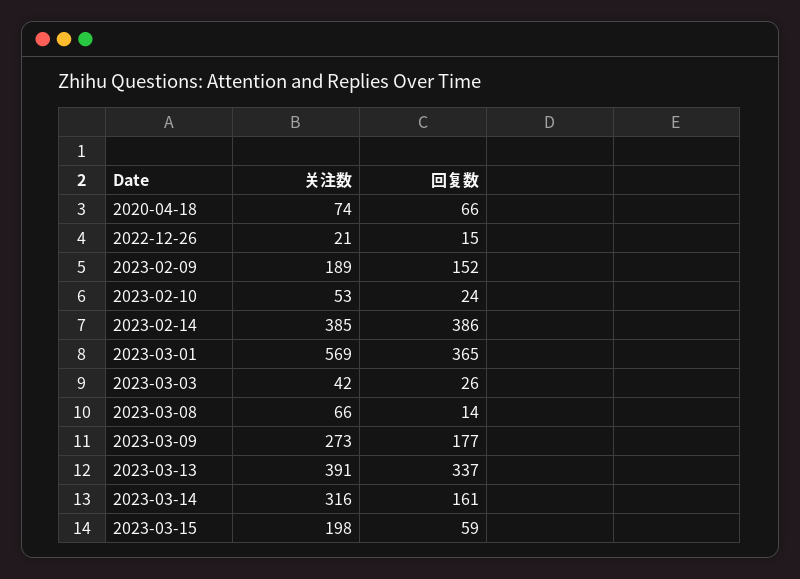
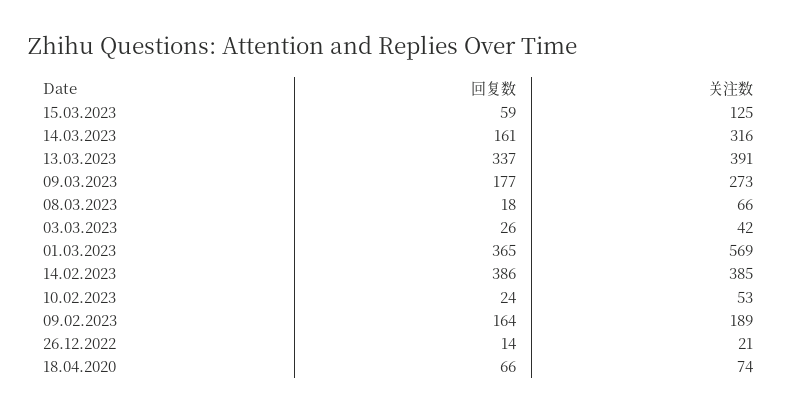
回复数, 2022-12-26: 15 -> 14
回复数, 2023-02-09: 152 -> 164
回复数, 2023-03-08: 14 -> 18
关注数, 2023-03-15: 198 -> 125

